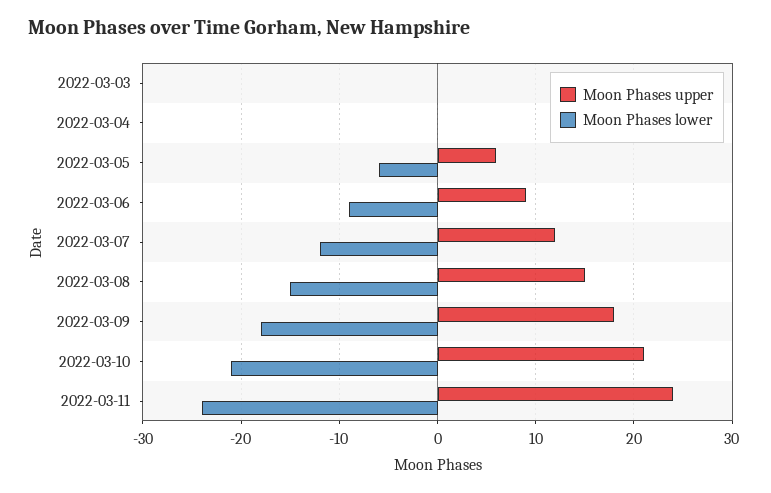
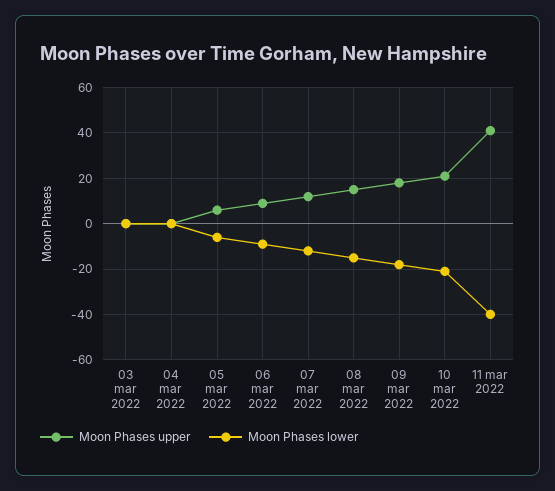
Moon Phases upper, 2022-03-11: 24 -> 40
Moon Phases lower, 2022-03-11: -24 -> -40

